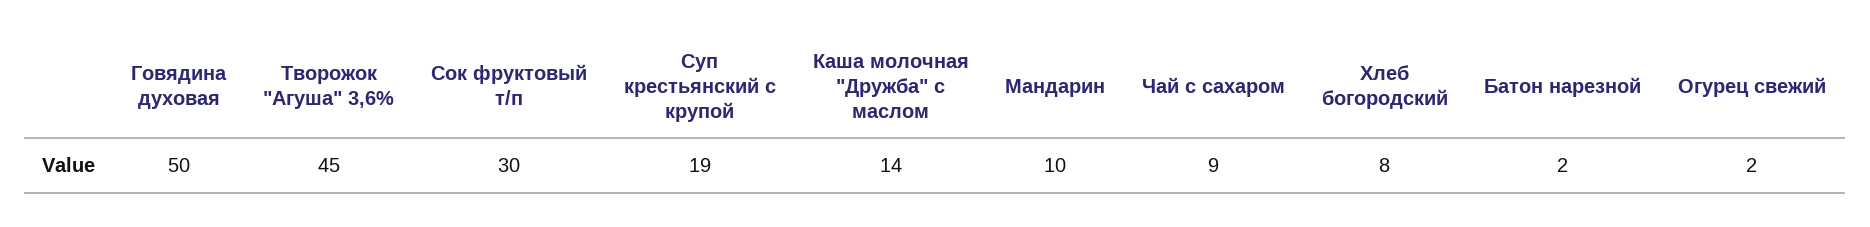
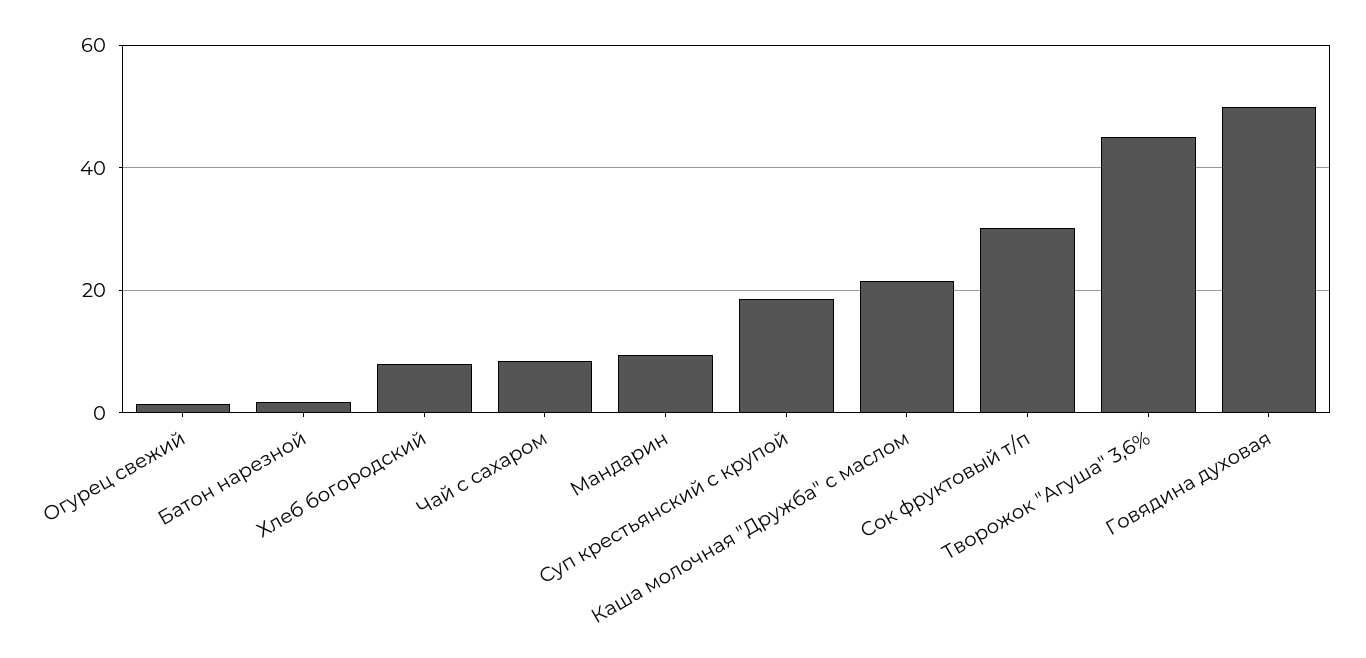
Каша молочная "Дружба" с маслом: 14 -> 22

